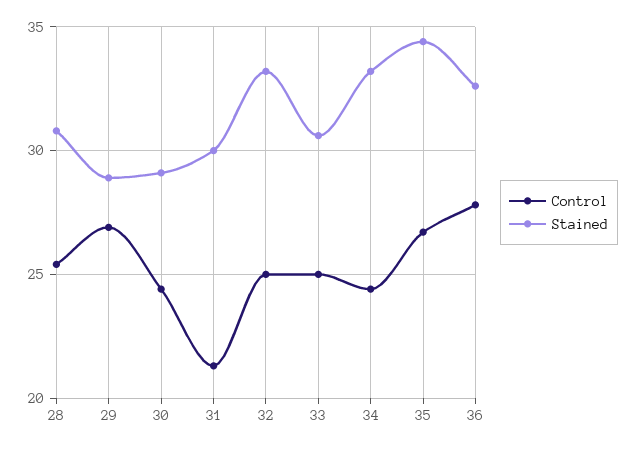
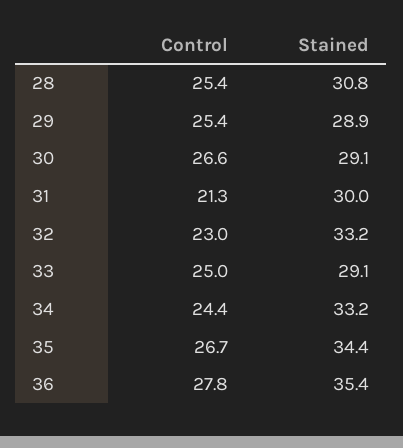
Control, 29: 27 -> 25.4
Control, 30: 24.5 -> 26.6
Control, 32: 25 -> 23
Stained, 33: 30.5 -> 29.1
Stained, 36: 32.5 -> 35.4

